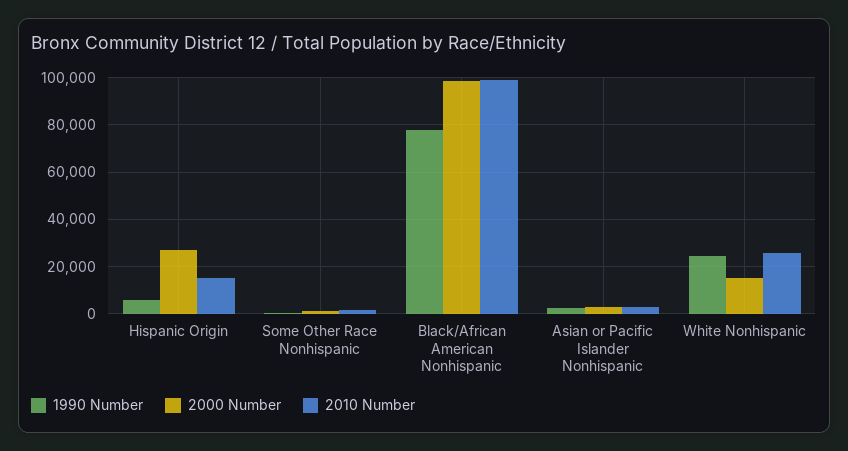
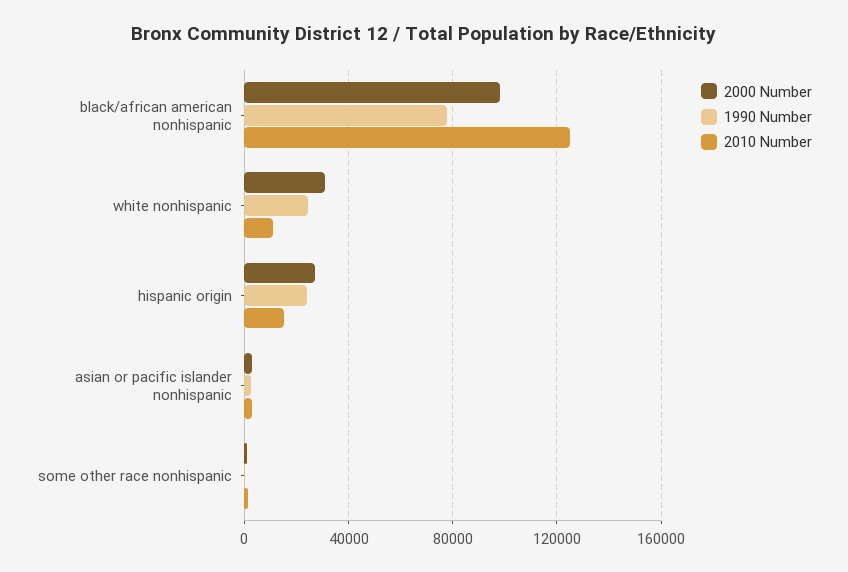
1990 Number, Hispanic Origin: 5000 -> 25000
2010 Number, Black/African American Nonhispanic: 100000 -> 125000
2000 Number, White Nonhispanic: 15000 -> 30000
2010 Number, White Nonhispanic: 25000 -> 10000

